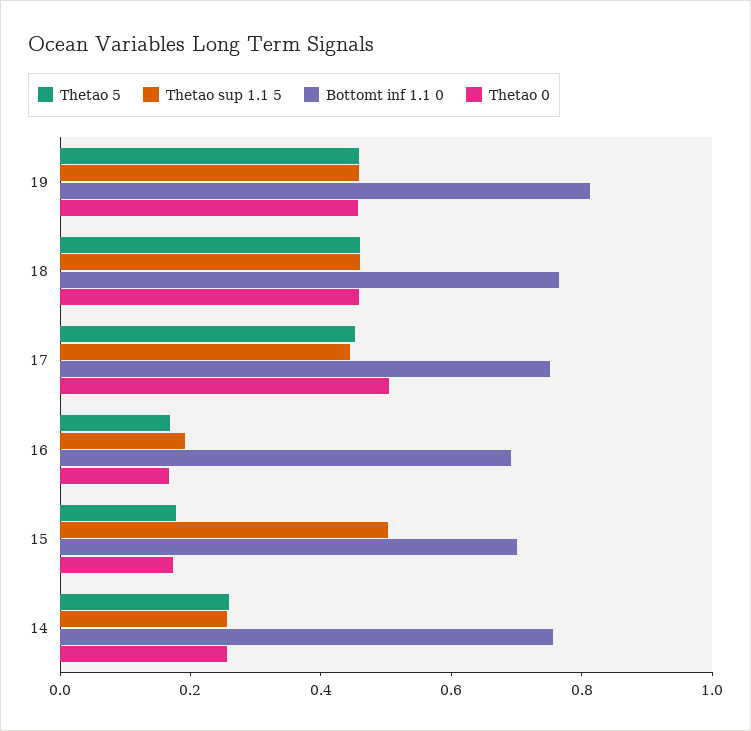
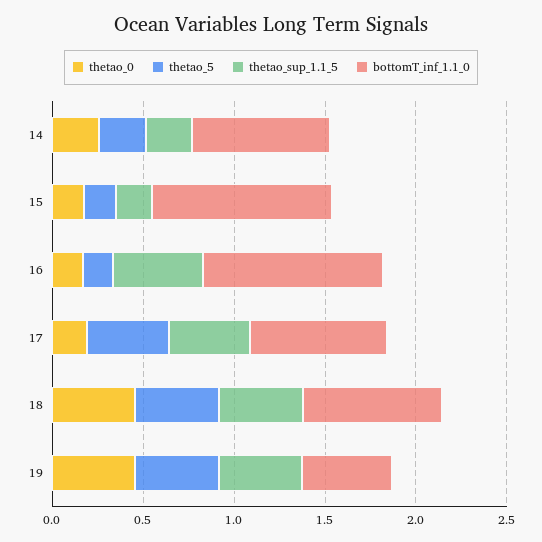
Bottomt inf 1.1 0, 19: 0.8 -> 0.5
Thetao 0, 17: 0.5 -> 0.2
Thetao sup 1.1 5, 16: 0.2 -> 0.5
Bottomt inf 1.1 0, 16: 0.7 -> 1
Thetao sup 1.1 5, 15: 0.5 -> 0.2
Bottomt inf 1.1 0, 15: 0.7 -> 1

